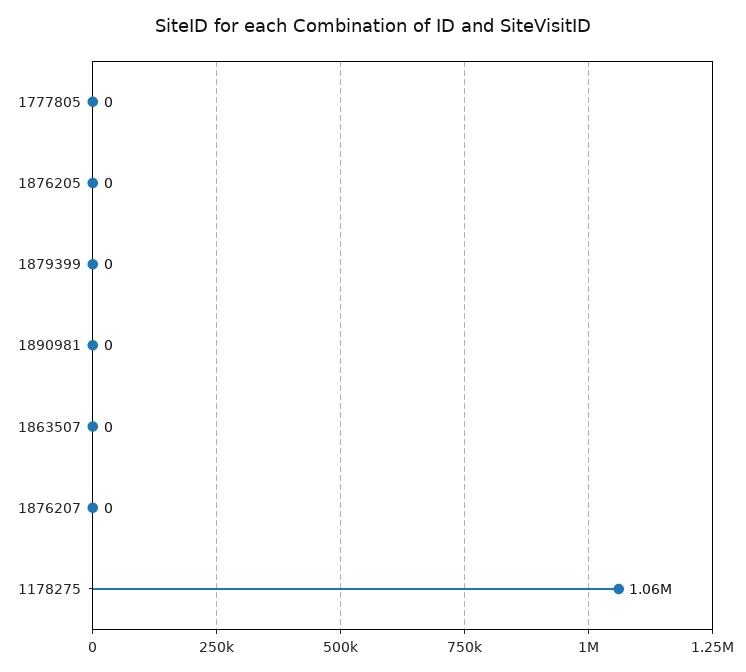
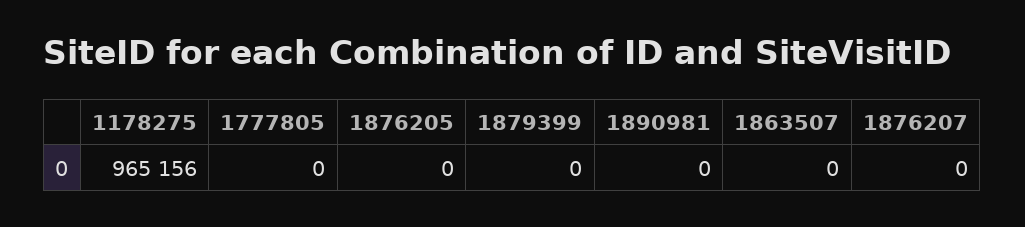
1178275: 1060000 -> 965156

